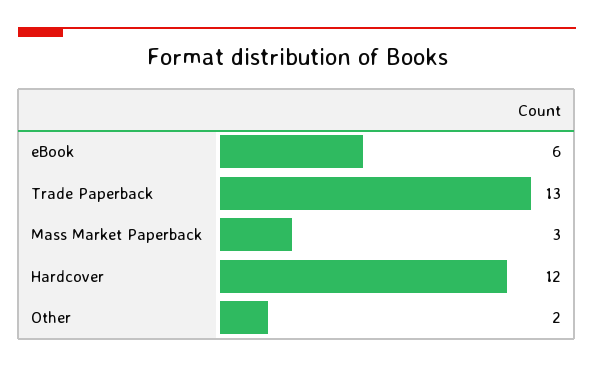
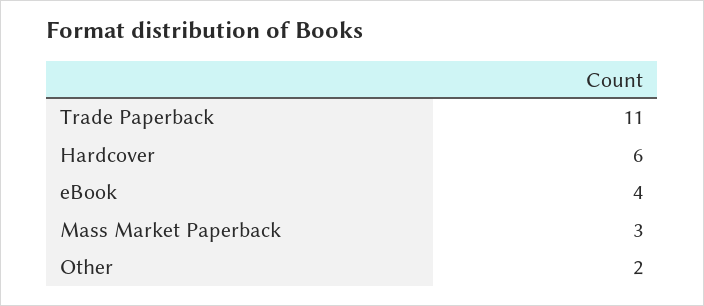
eBook: 6 -> 4
Trade Paperback: 13 -> 11
Hardcover: 12 -> 6

